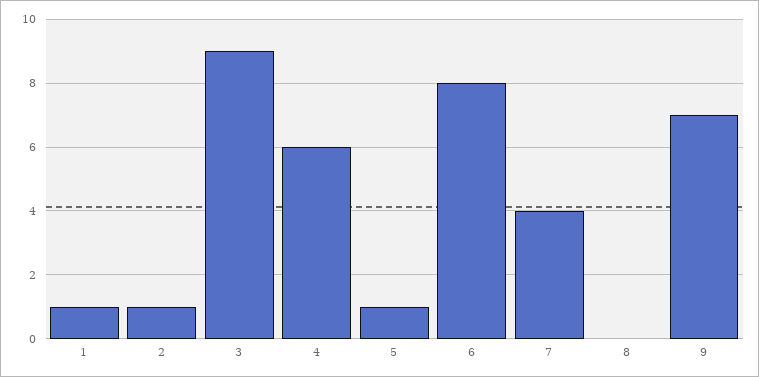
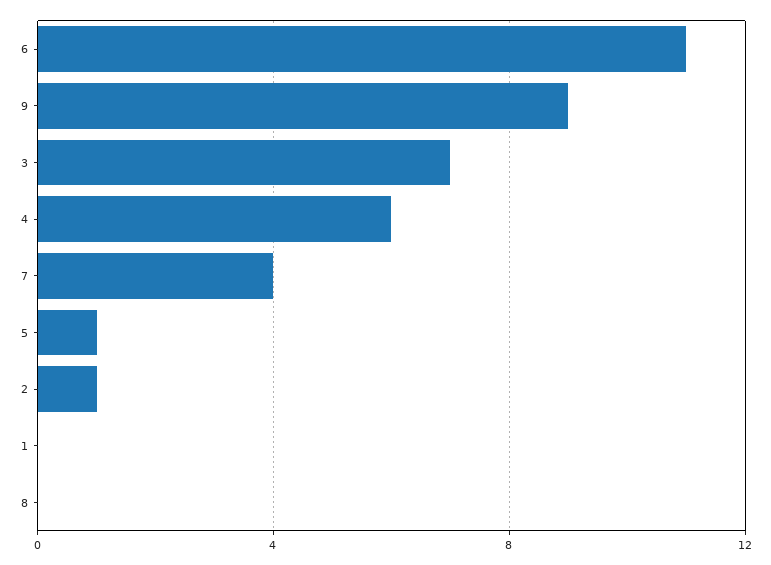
1: 1 -> 0
3: 9 -> 7
6: 8 -> 11
9: 7 -> 9

